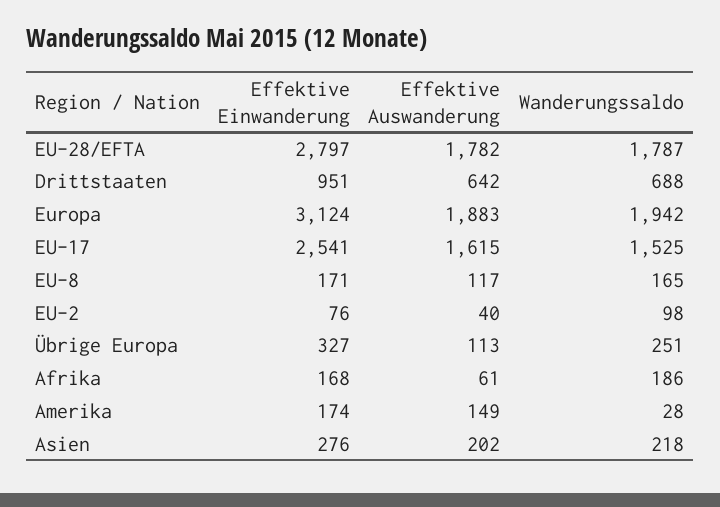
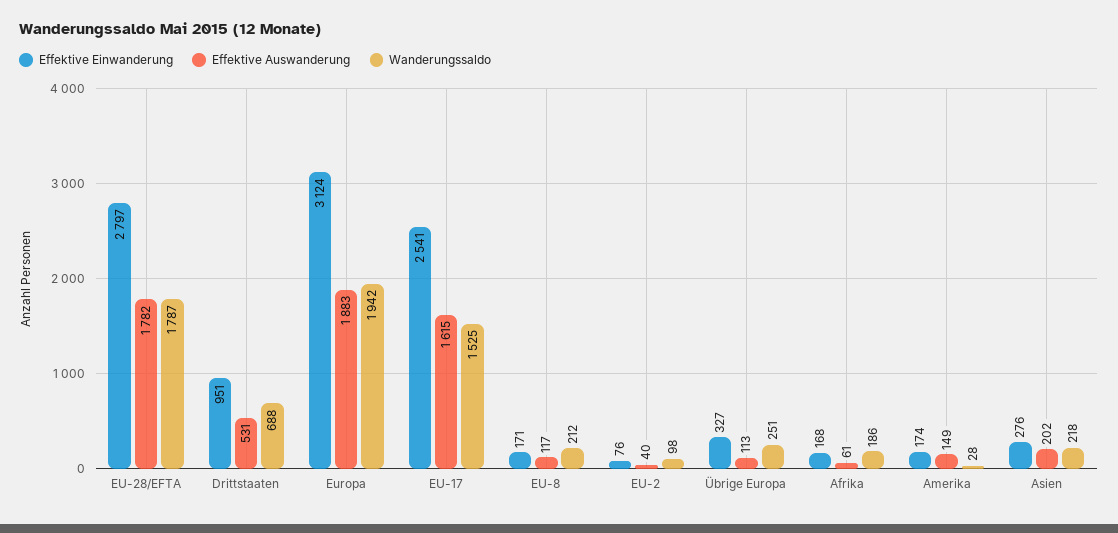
Effektive Auswanderung, Drittstaaten: 642 -> 531
Wanderungssaldo, EU-8: 165 -> 212

